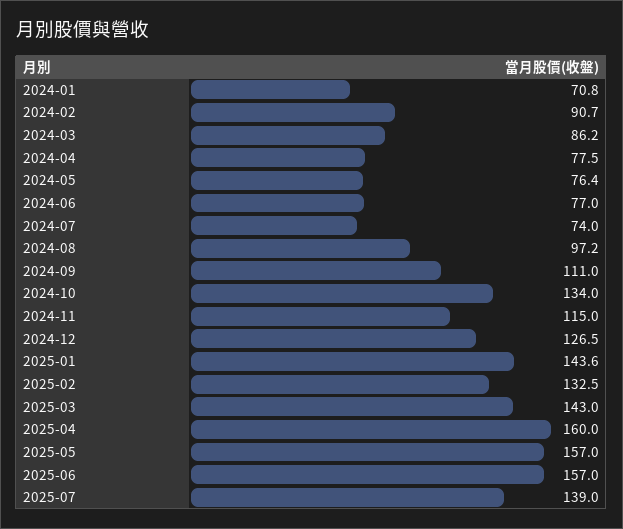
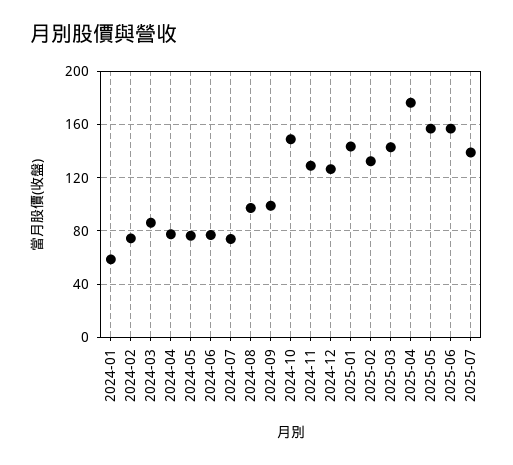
2024-01: 70.8 -> 60
2024-02: 90.7 -> 75
2024-09: 111 -> 100
2024-10: 134 -> 150
2024-11: 115 -> 130
2025-04: 160 -> 175

